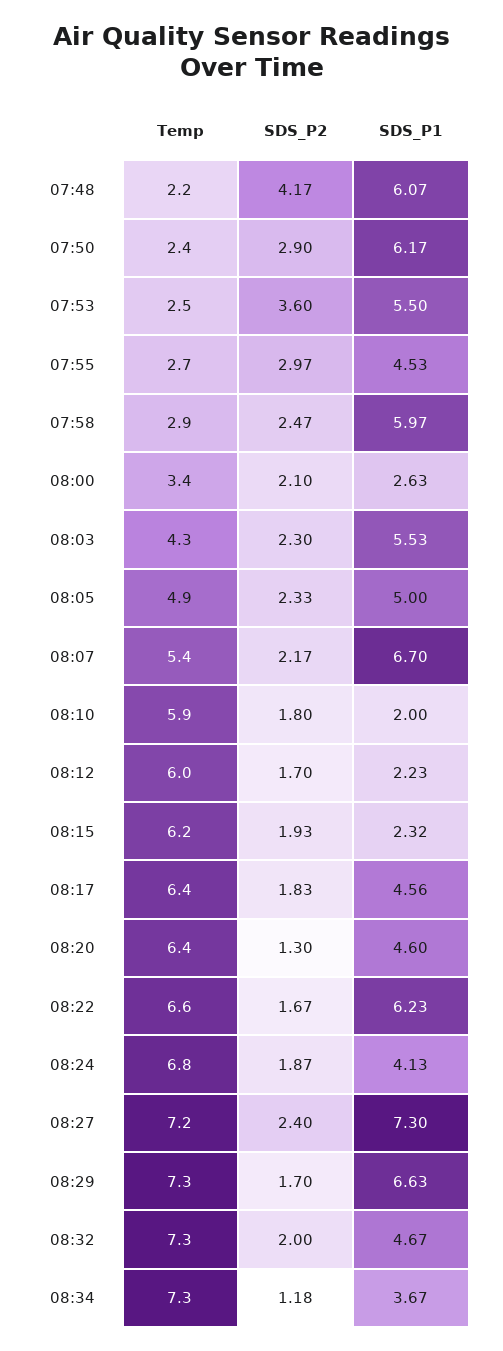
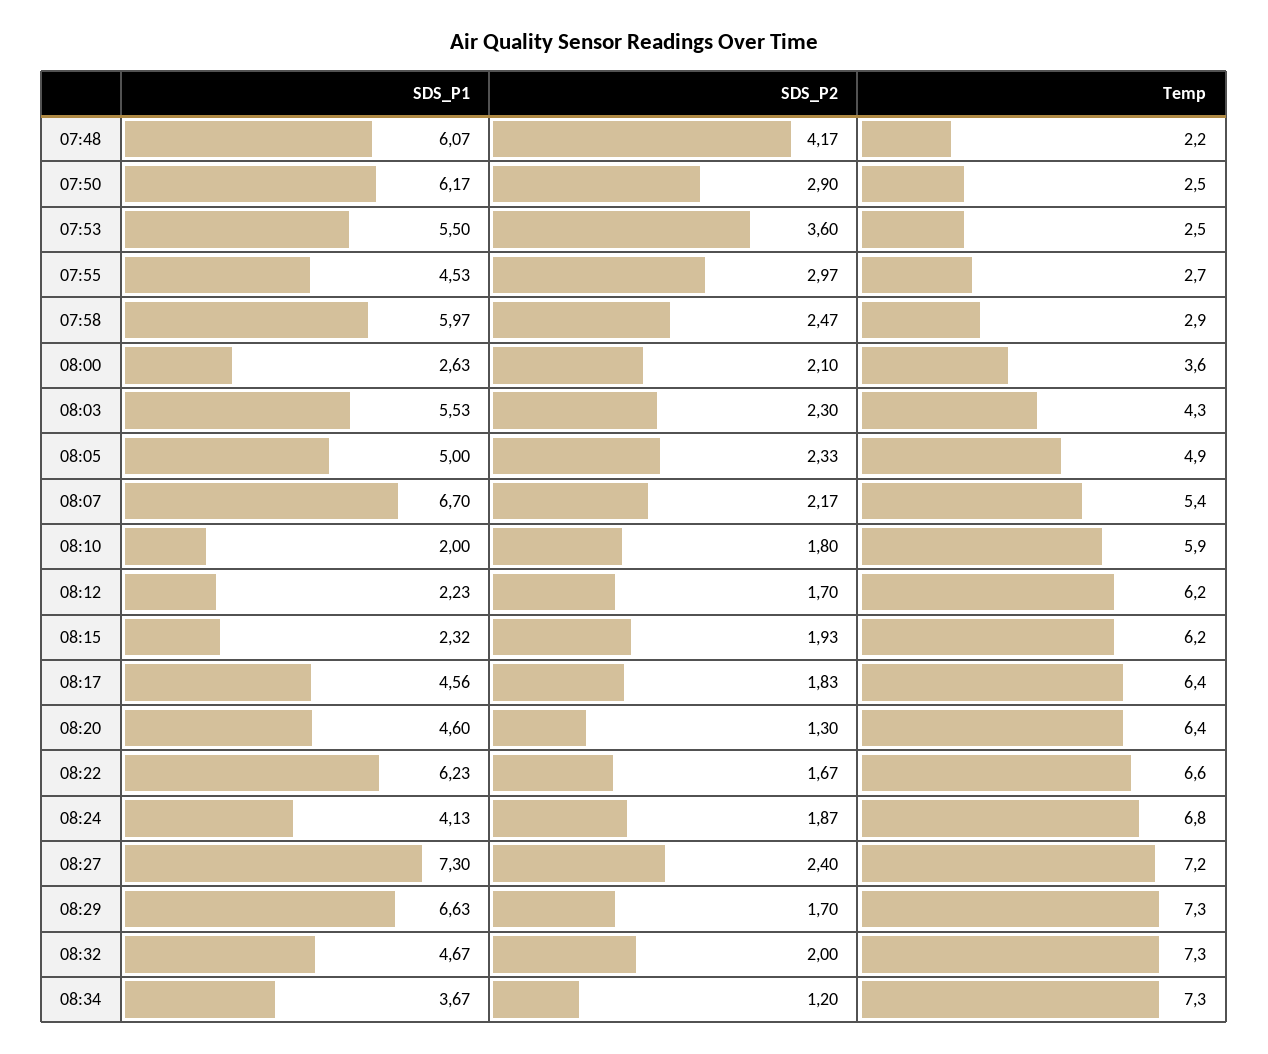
Temp, 07:50: 2.4 -> 2.5
Temp, 08:00: 3.4 -> 3.6
Temp, 08:12: 6 -> 6.2
SDS_P2, 08:34: 1.18 -> 1.2

